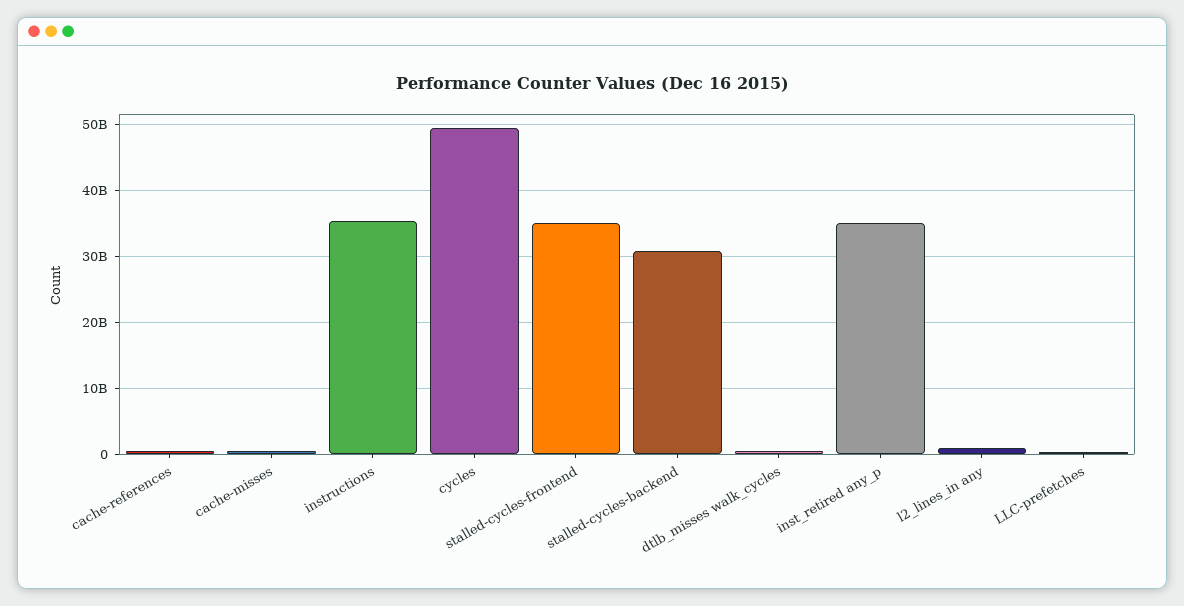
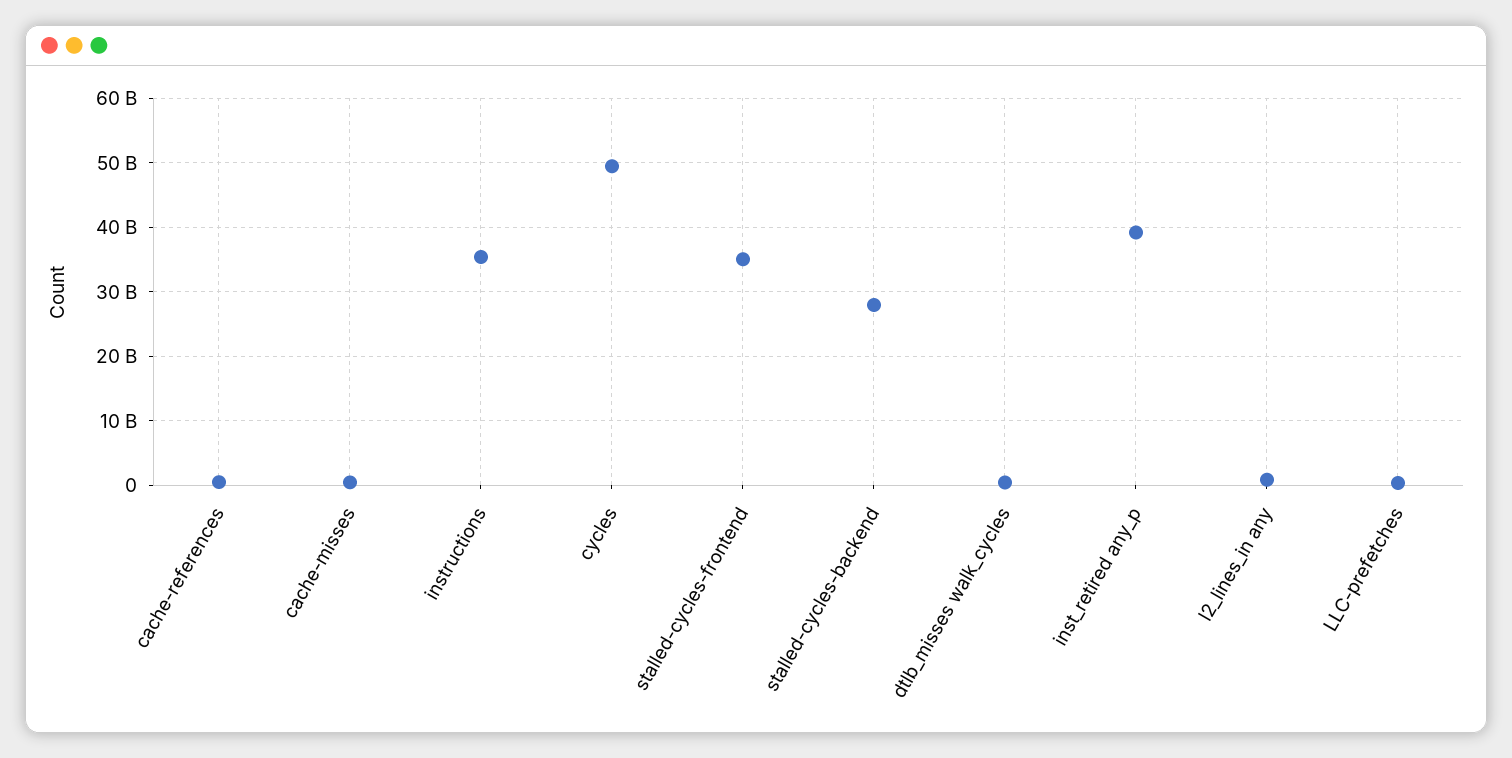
stalled-cycles-backend: 31000000000 -> 28000000000
inst_retired any_p: 35000000000 -> 39000000000

